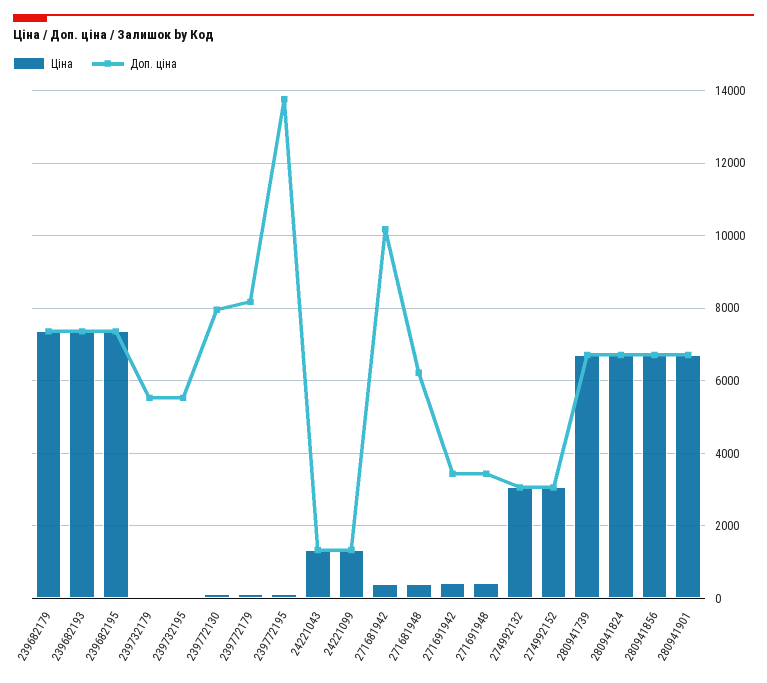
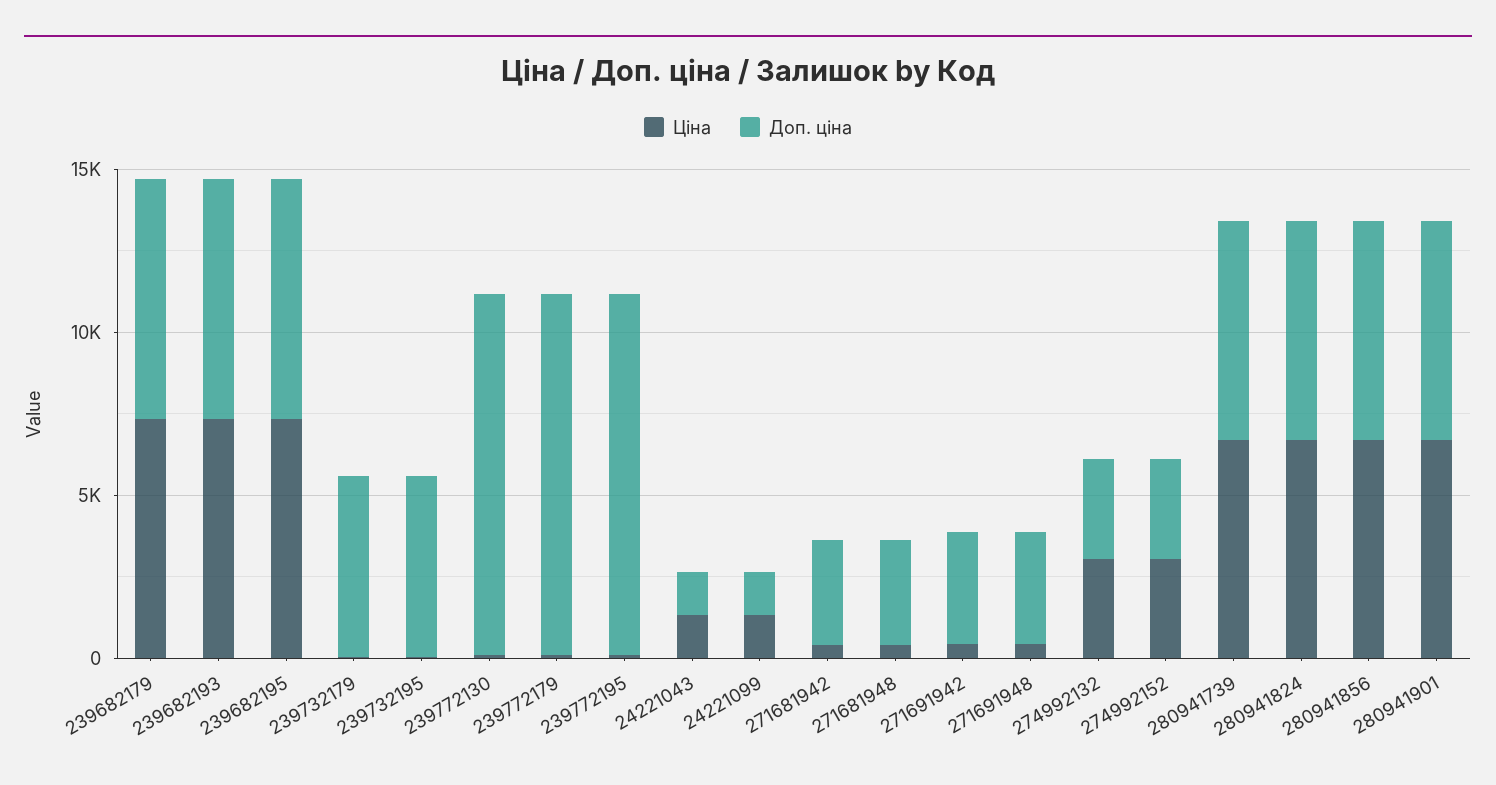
Доп. ціна, 239772130: 8000 -> 11000
Доп. ціна, 239772179: 8200 -> 11000
Доп. ціна, 239772195: 13800 -> 11000
Доп. ціна, 271681942: 10200 -> 3000
Доп. ціна, 271681948: 6200 -> 3000

